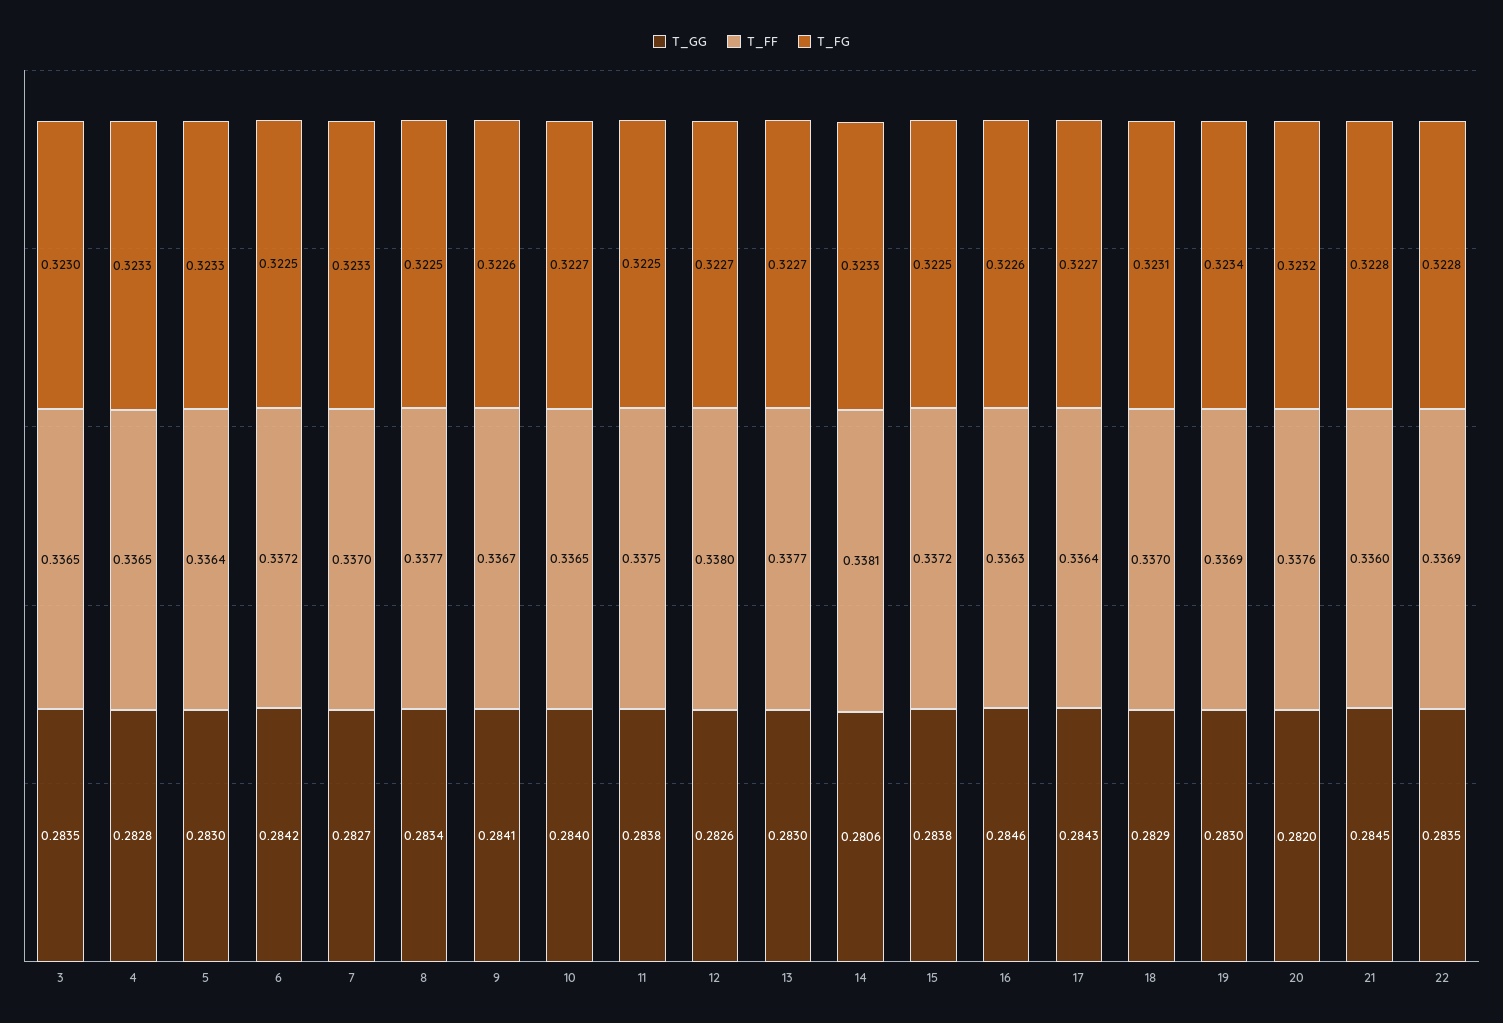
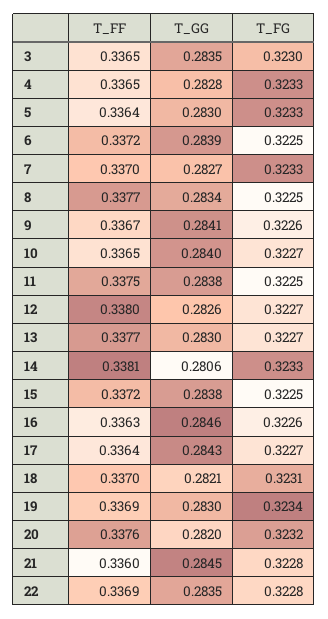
T_GG, 6: 0.2842 -> 0.2839
T_GG, 18: 0.2829 -> 0.2821

